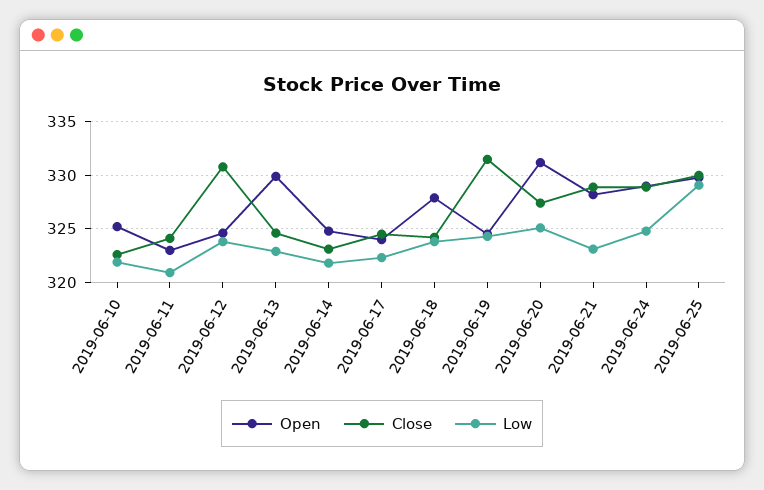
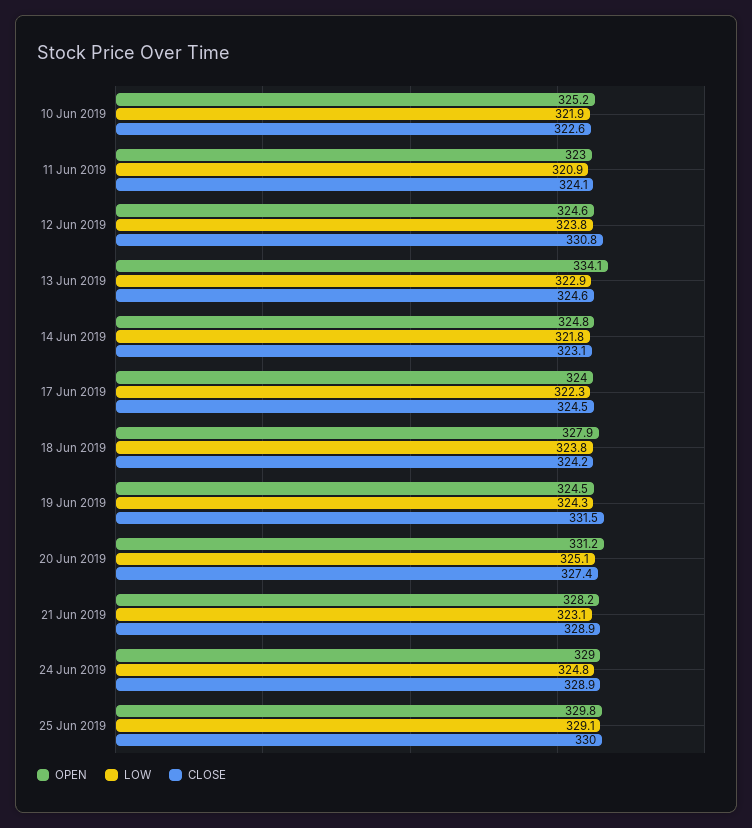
Open, 2019-06-13: 330 -> 334.1

